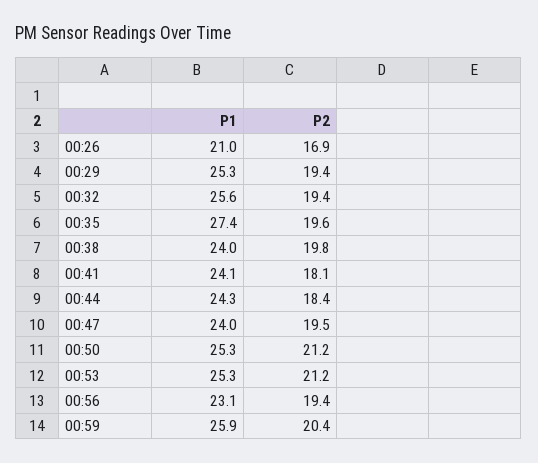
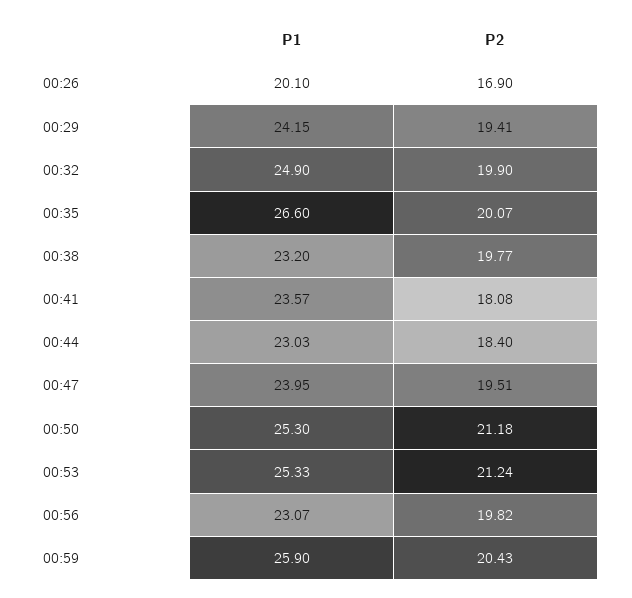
P1, 00:26: 21 -> 20.1
P1, 00:29: 25.3 -> 24.15
P1, 00:32: 25.6 -> 24.9
P2, 00:32: 19.4 -> 19.9
P1, 00:35: 27.4 -> 26.6
P2, 00:35: 19.6 -> 20.07
P1, 00:38: 24 -> 23.2
P1, 00:41: 24.1 -> 23.57
P1, 00:44: 24.3 -> 23.03
P2, 00:56: 19.4 -> 19.82

